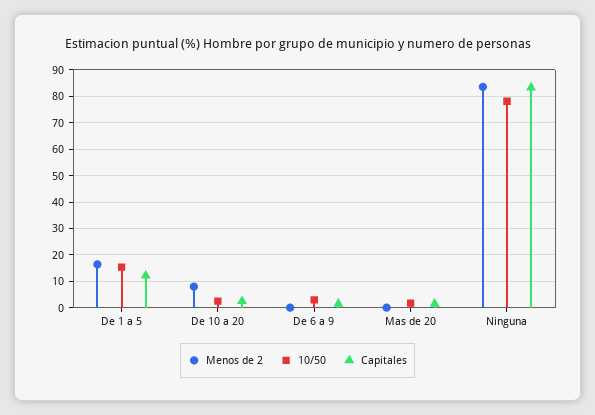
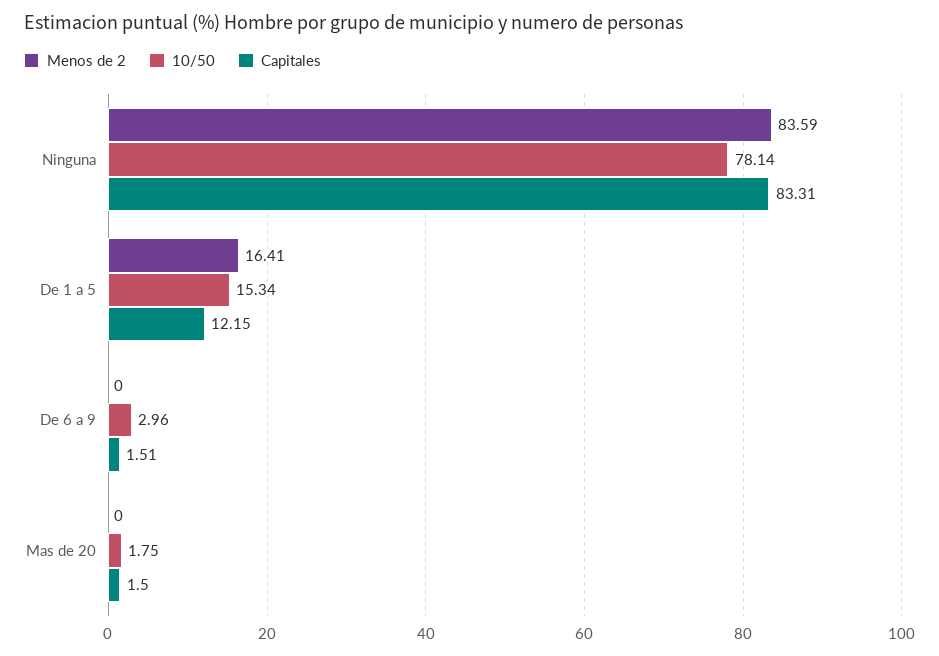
Menos de 2, De 10 a 20: 7.5 -> none
10/50, De 10 a 20: 2.5 -> none
Capitales, De 10 a 20: 2.5 -> none

